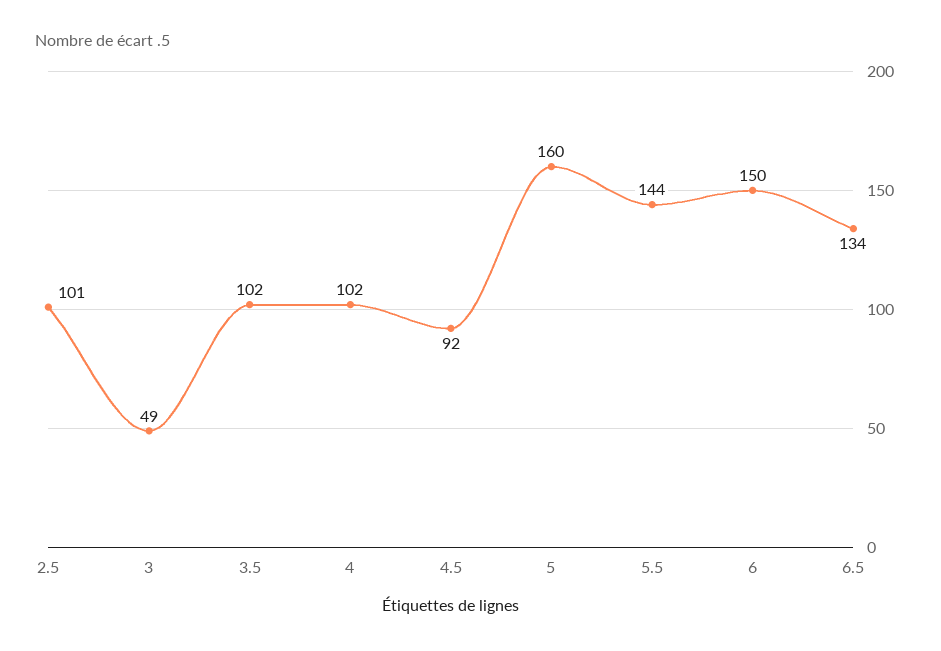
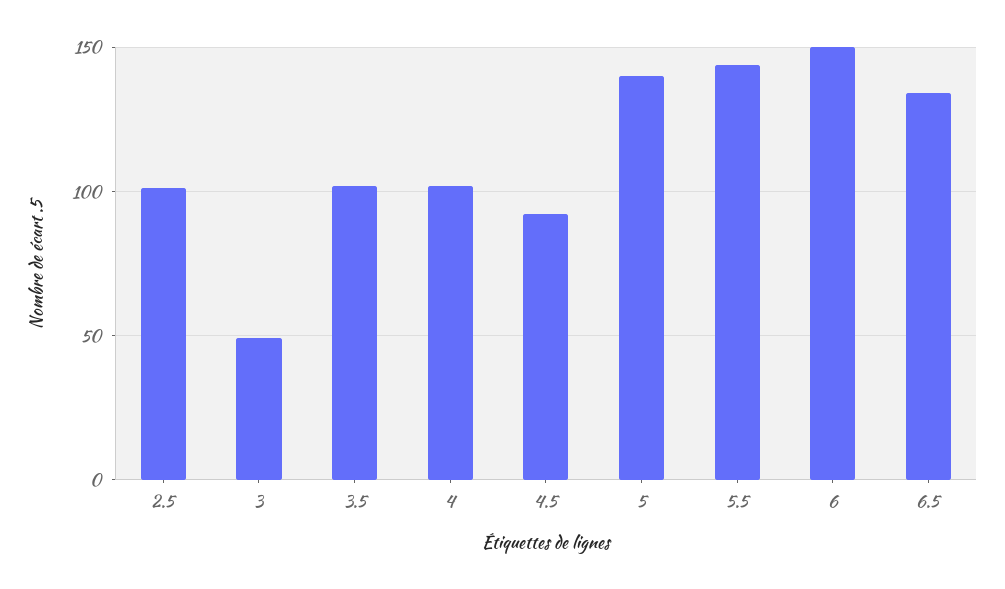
5: 160 -> 140

